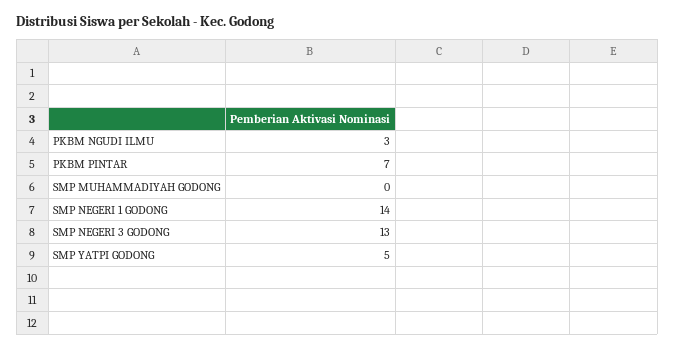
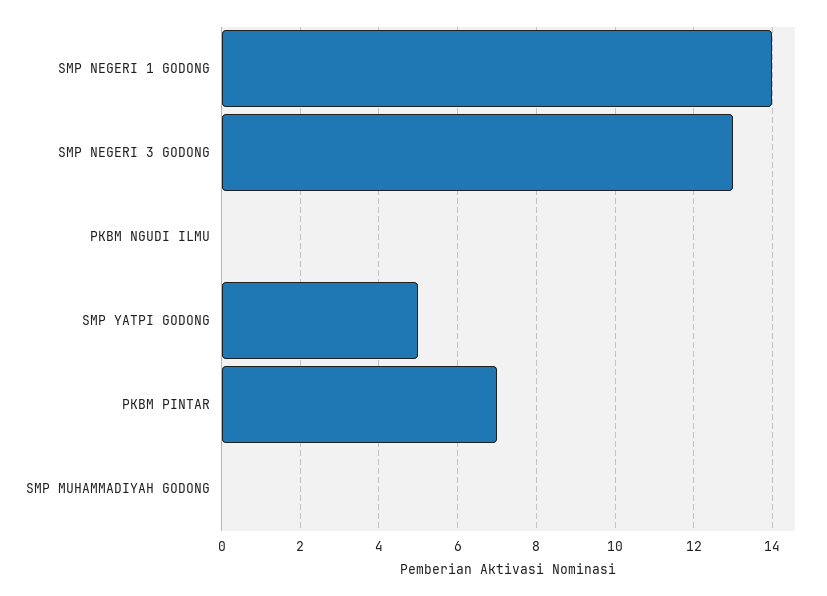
PKBM NGUDI ILMU: 3 -> 0

